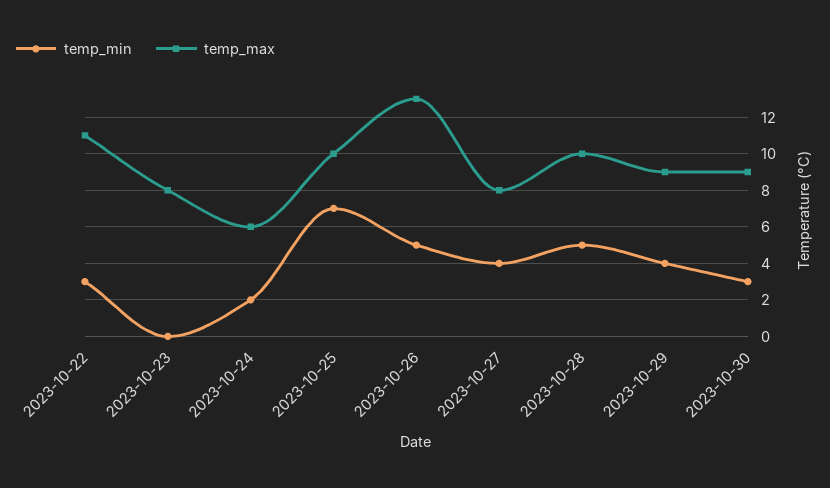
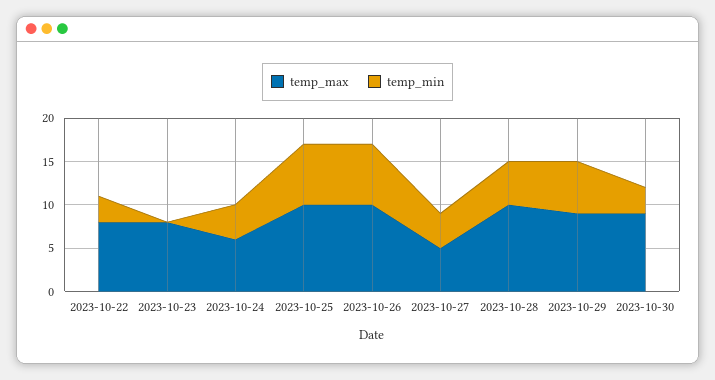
temp_max, 2023-10-22: 11 -> 8
temp_min, 2023-10-24: 2 -> 4
temp_min, 2023-10-26: 5 -> 7
temp_max, 2023-10-26: 13 -> 10
temp_max, 2023-10-27: 8 -> 5
temp_min, 2023-10-29: 4 -> 6

